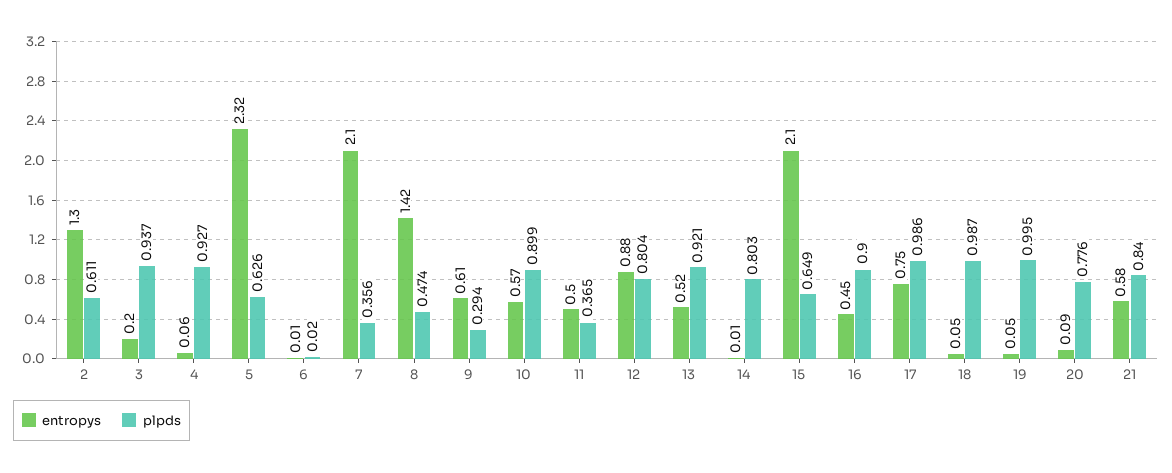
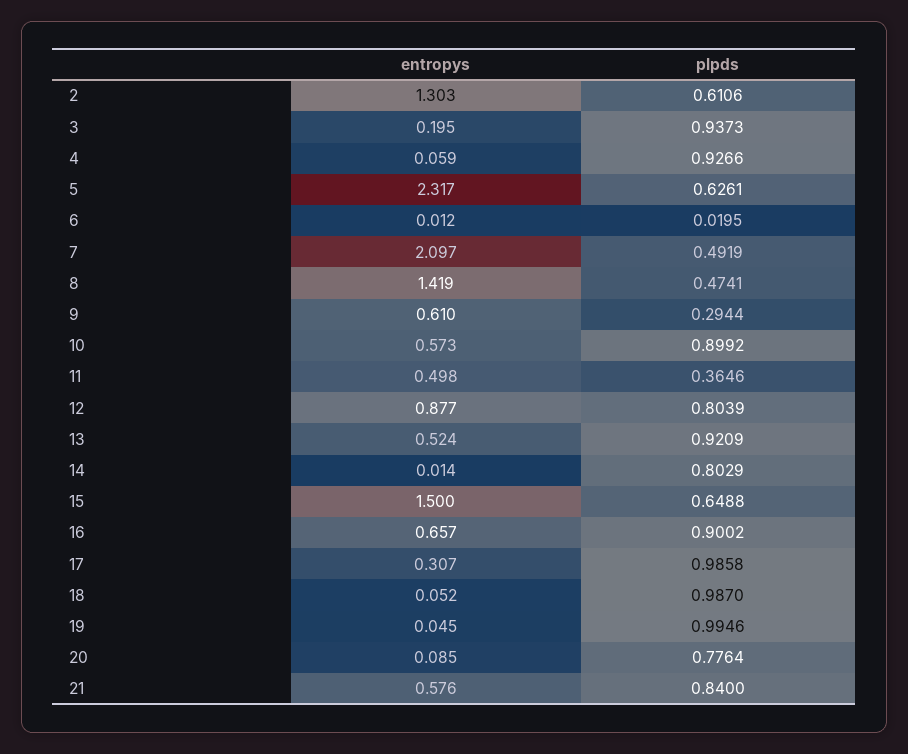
plpds, 7: 0.356 -> 0.4919
entropys, 15: 2.1 -> 1.5
entropys, 16: 0.45 -> 0.657
entropys, 17: 0.75 -> 0.307

